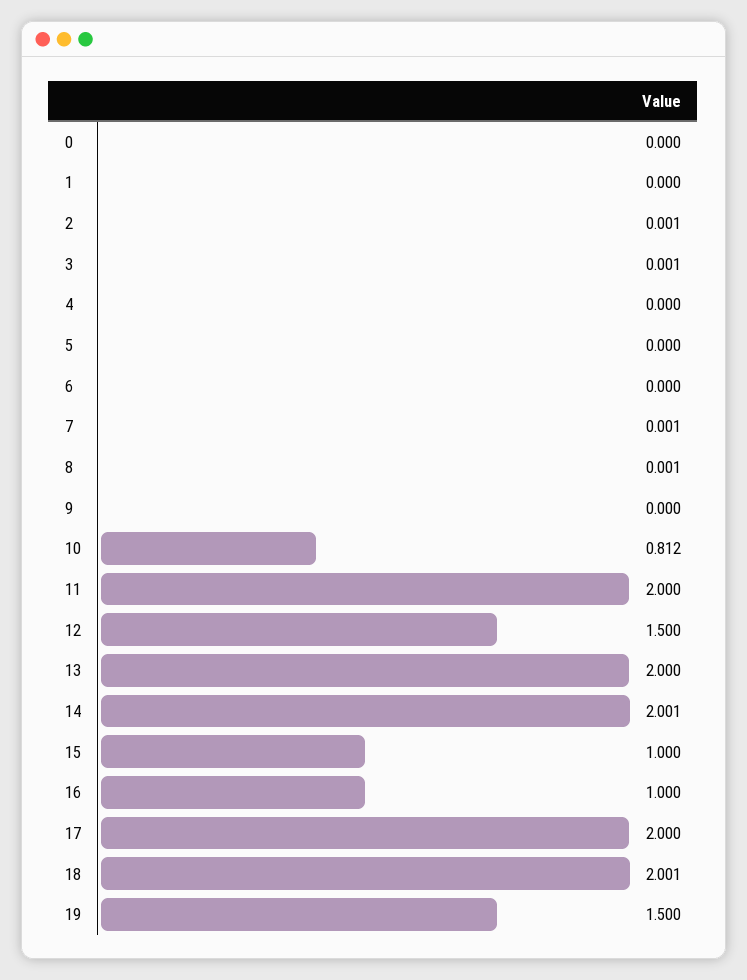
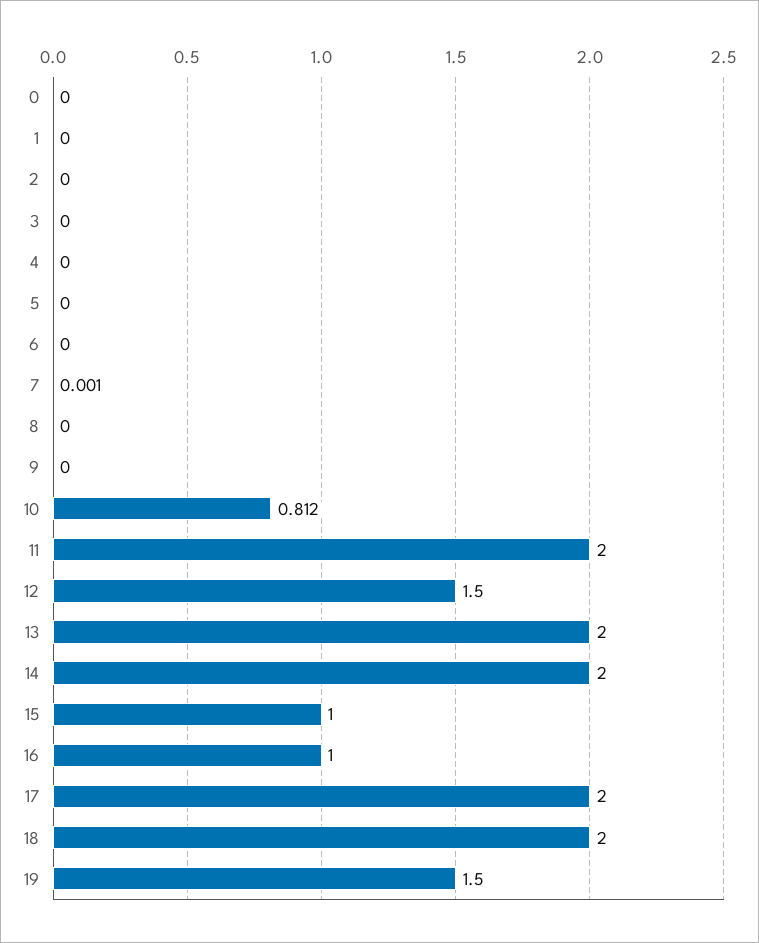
2: 0.001 -> 0
3: 0.001 -> 0
8: 0.001 -> 0
14: 2.001 -> 2
18: 2.001 -> 2

